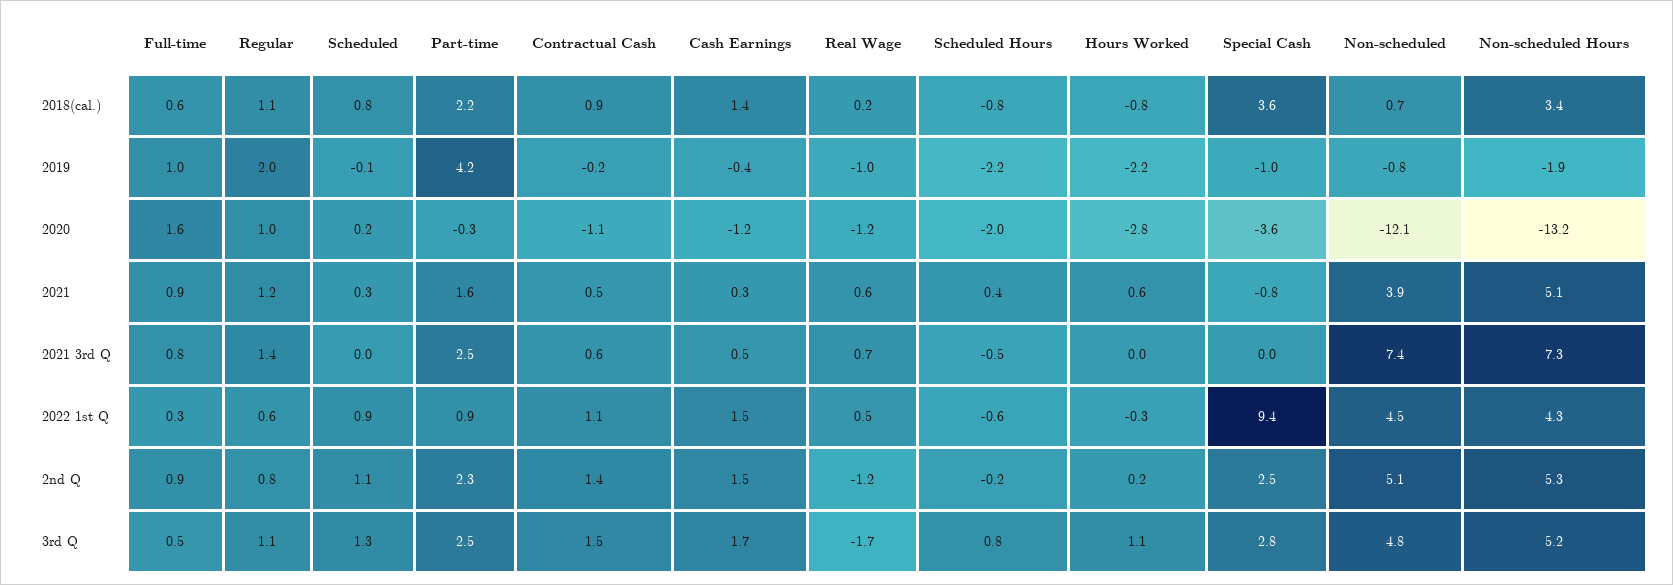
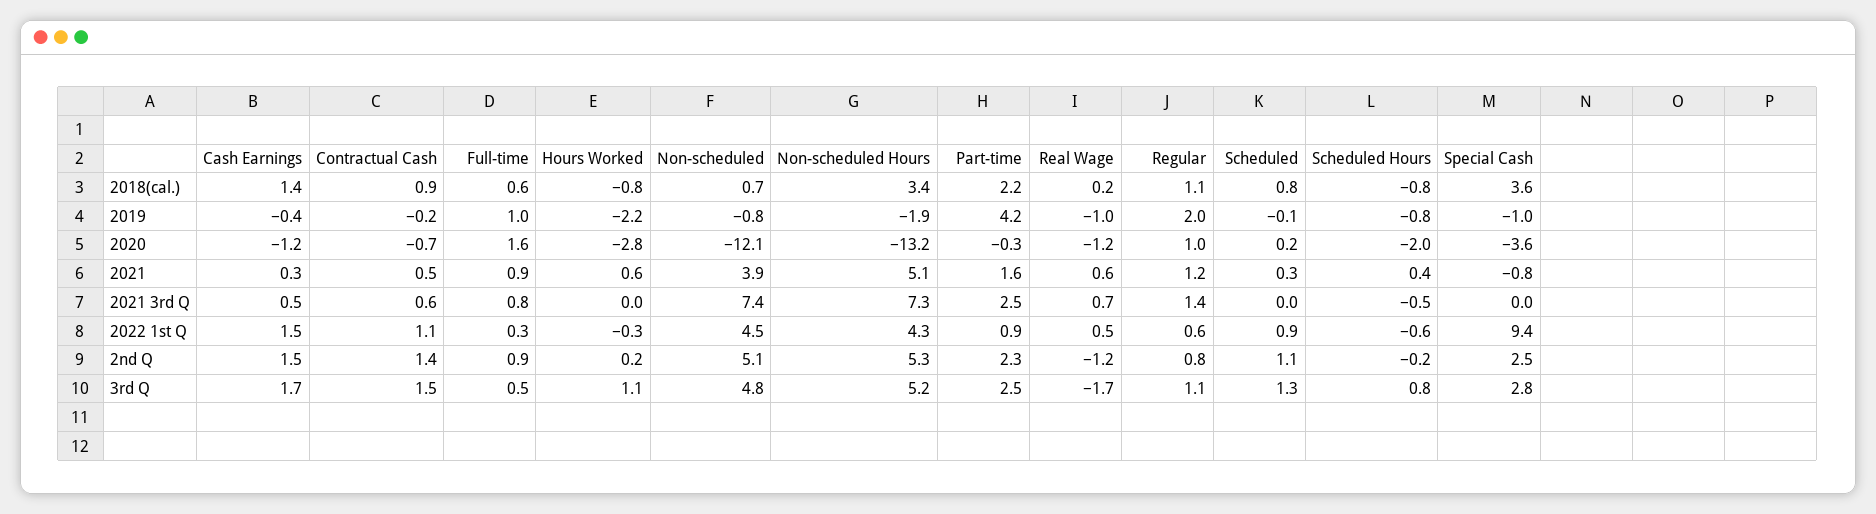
Scheduled Hours, 2019: -2.2 -> -0.8
Contractual Cash, 2020: -1.1 -> -0.7

